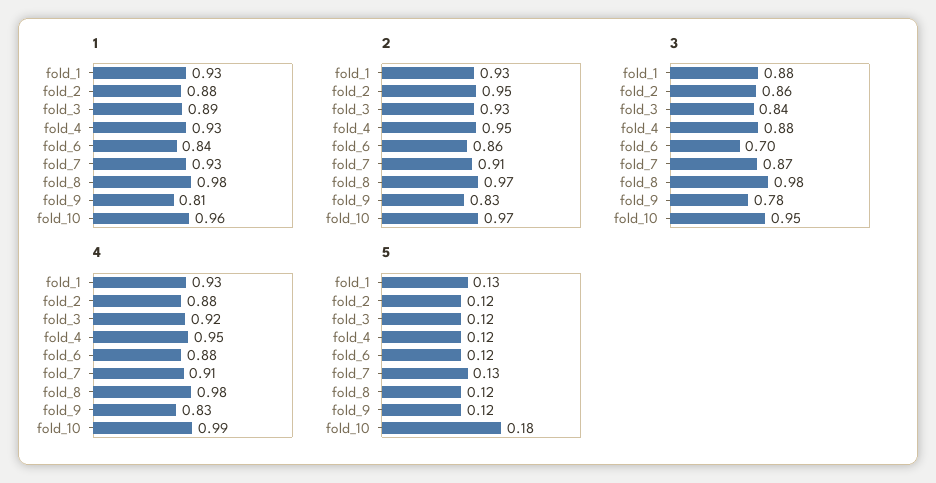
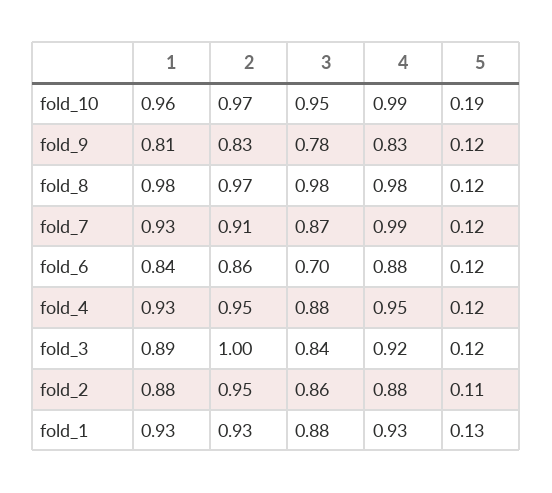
2, fold_3: 0.93 -> 1
4, fold_7: 0.91 -> 0.99
5, fold_2: 0.12 -> 0.11
5, fold_7: 0.13 -> 0.12
5, fold_10: 0.18 -> 0.19

